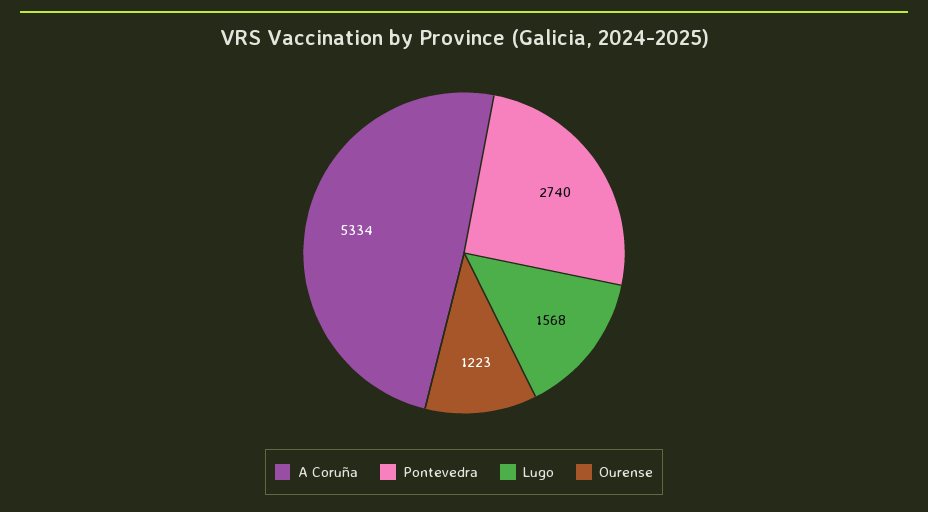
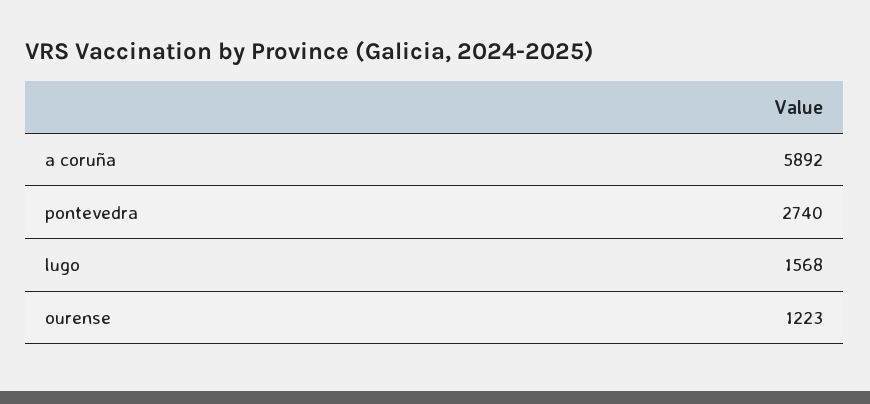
A Coruña: 5334 -> 5892

